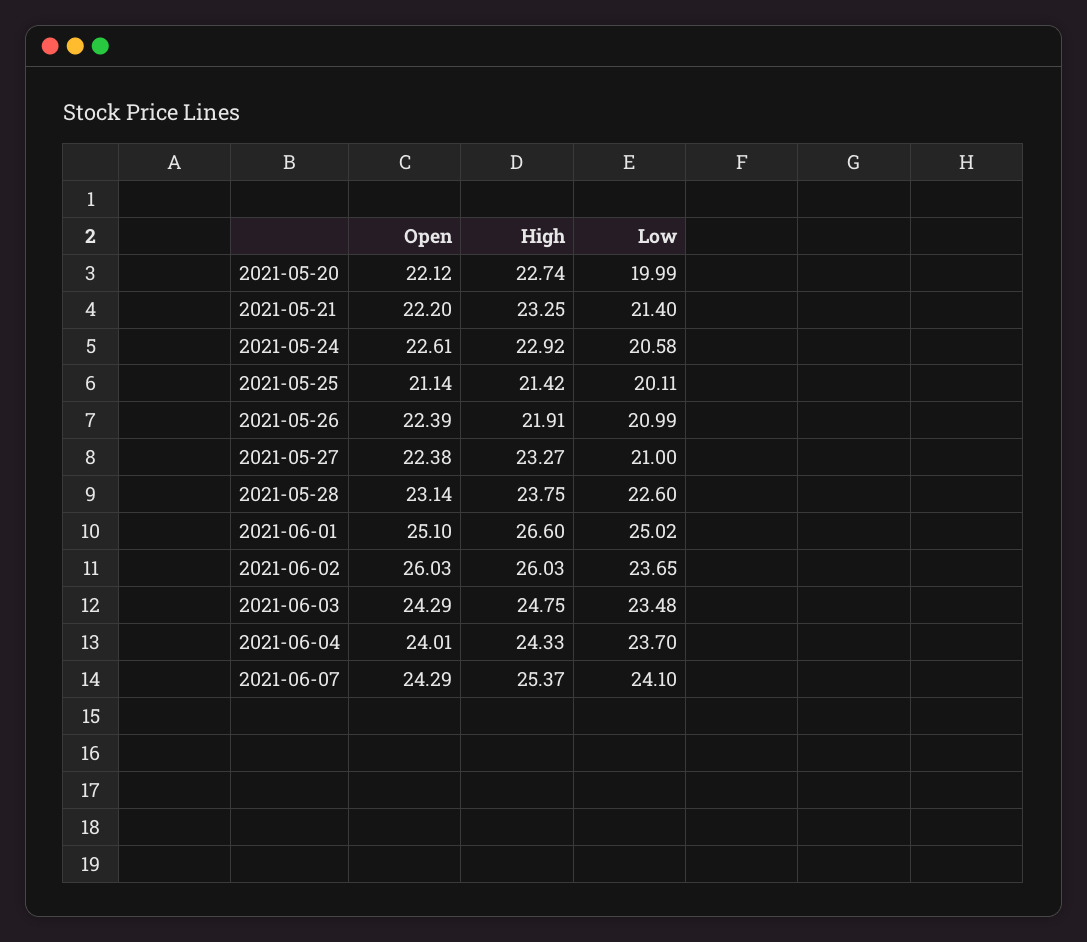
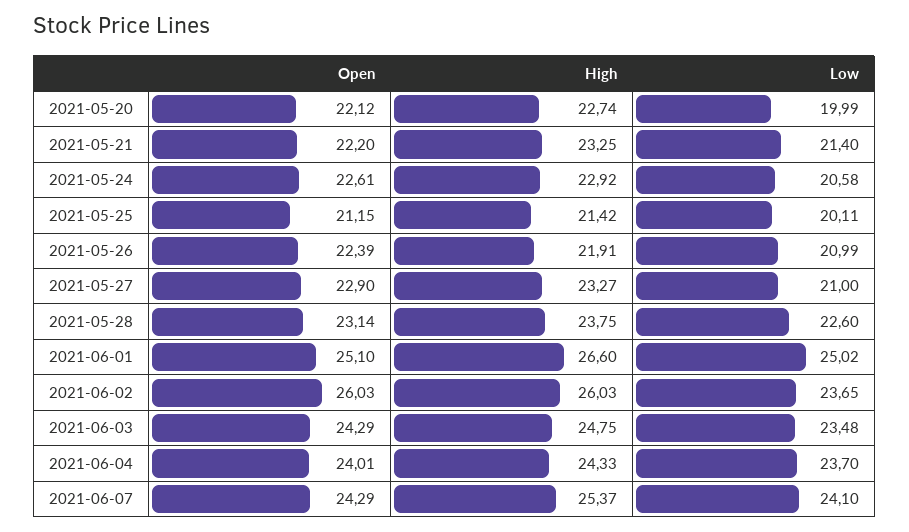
Open, 2021-05-25: 21.14 -> 21.15
Open, 2021-05-27: 22.38 -> 22.9

